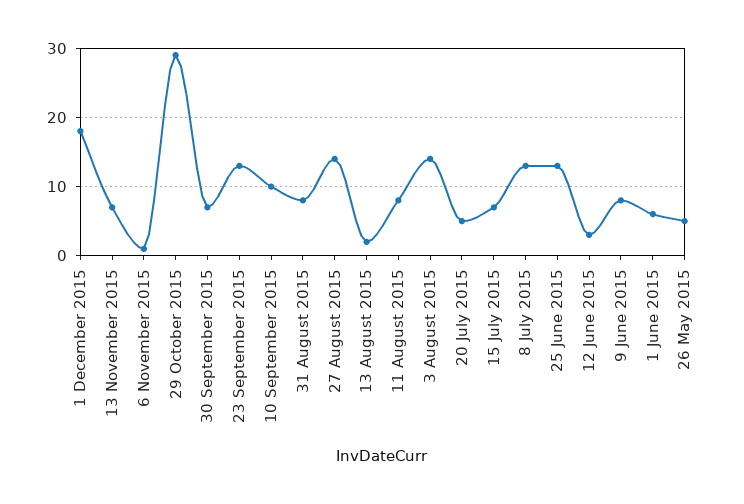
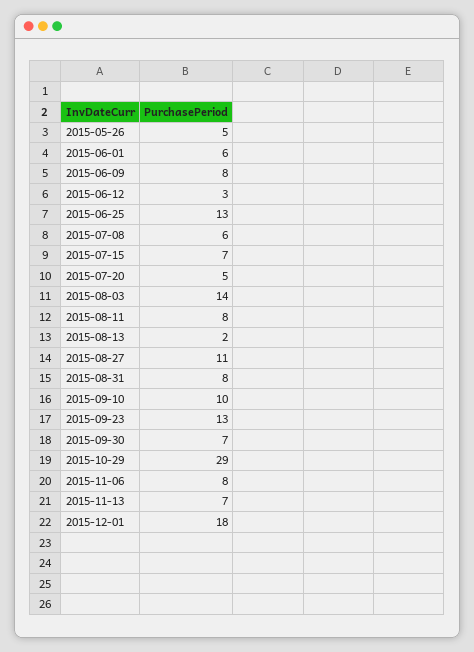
6 November 2015: 1 -> 8
27 August 2015: 14 -> 11
8 July 2015: 13 -> 6

